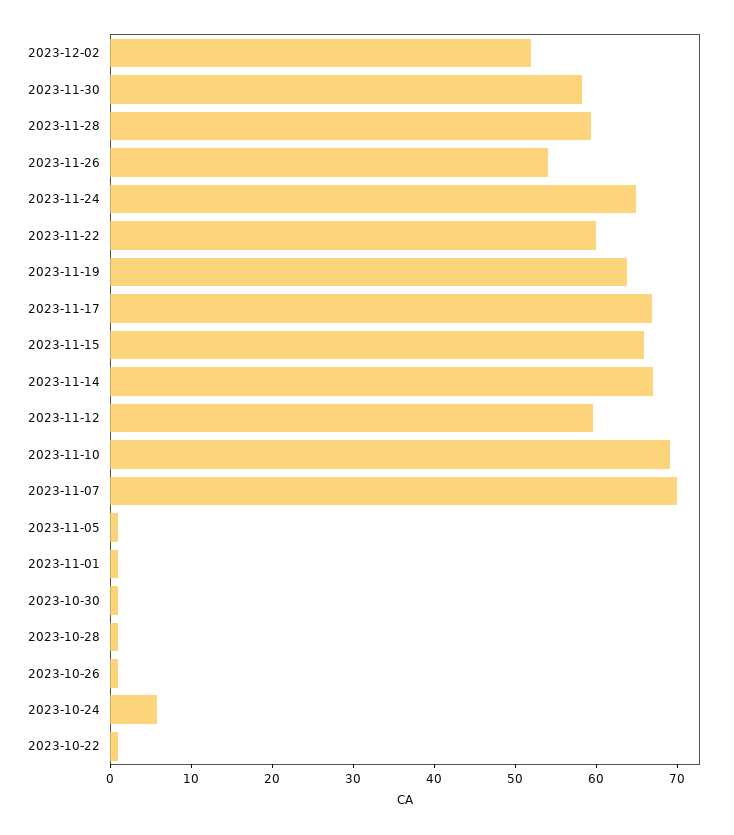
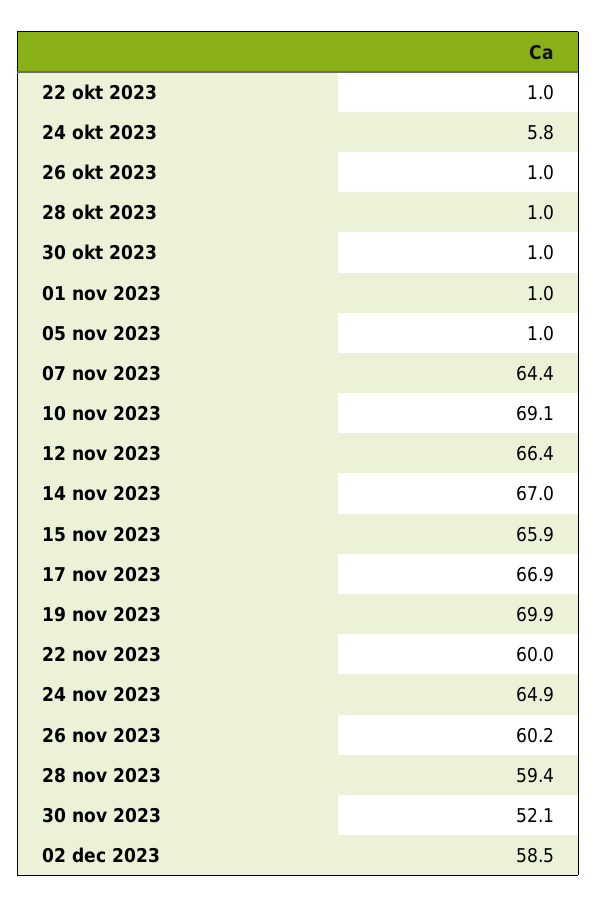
2023-12-02: 52 -> 58.5
2023-11-30: 58 -> 52.1
2023-11-26: 54 -> 60.2
2023-11-19: 64 -> 69.9
2023-11-12: 60 -> 66.4
2023-11-07: 70 -> 64.4

